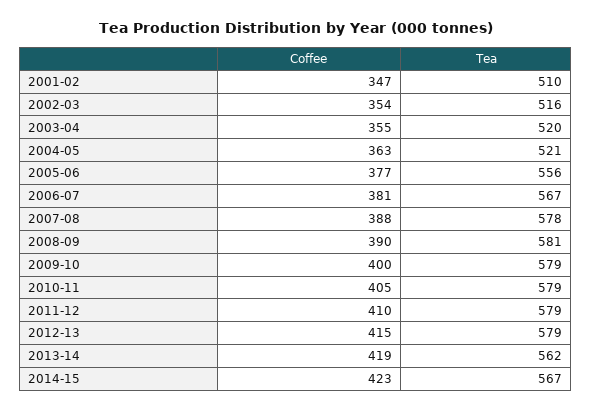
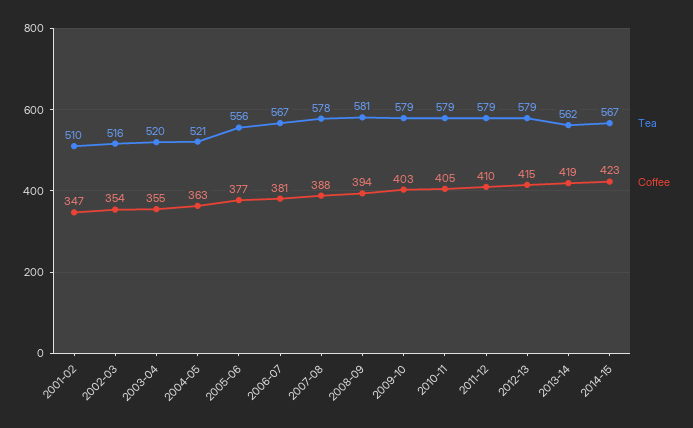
Coffee, 2008-09: 390 -> 394
Coffee, 2009-10: 400 -> 403

